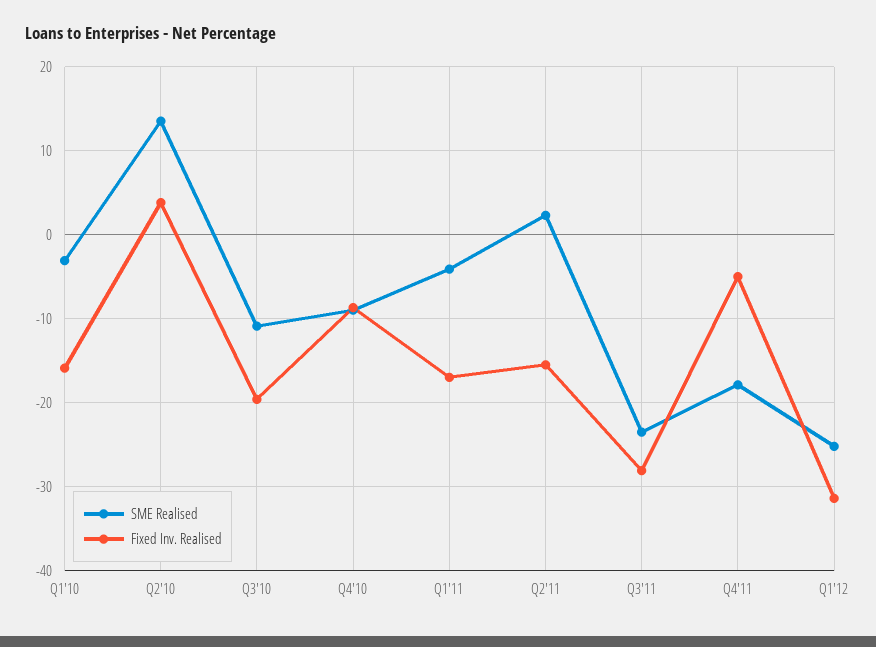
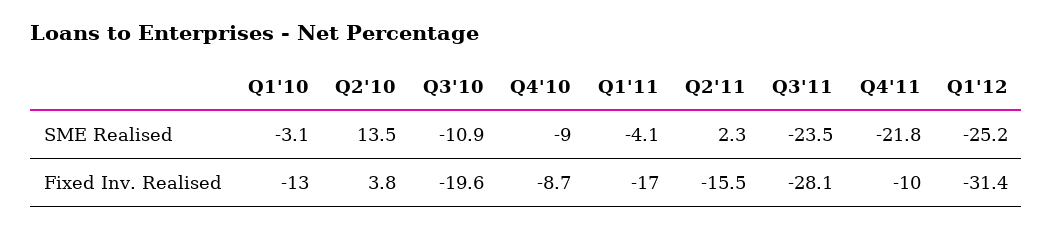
Fixed Inv. Realised, Q1'10: -16 -> -13
SME Realised, Q4'11: -18 -> -21.8
Fixed Inv. Realised, Q4'11: -5 -> -10

